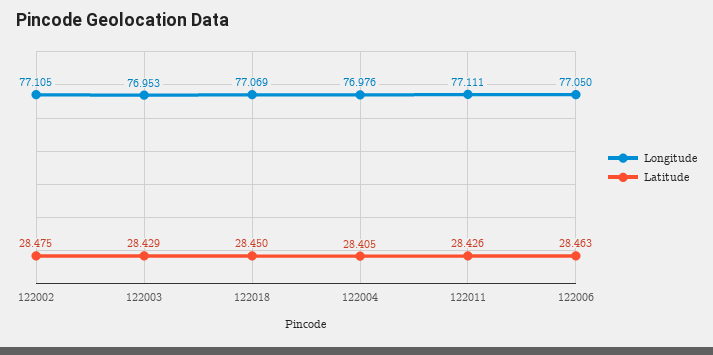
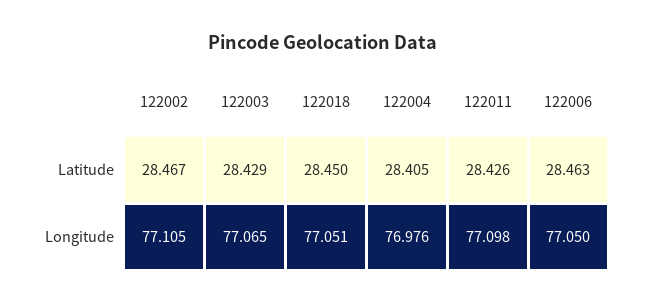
Latitude, 122002: 28.475 -> 28.467
Longitude, 122003: 76.953 -> 77.065
Longitude, 122018: 77.069 -> 77.051
Longitude, 122011: 77.111 -> 77.098

